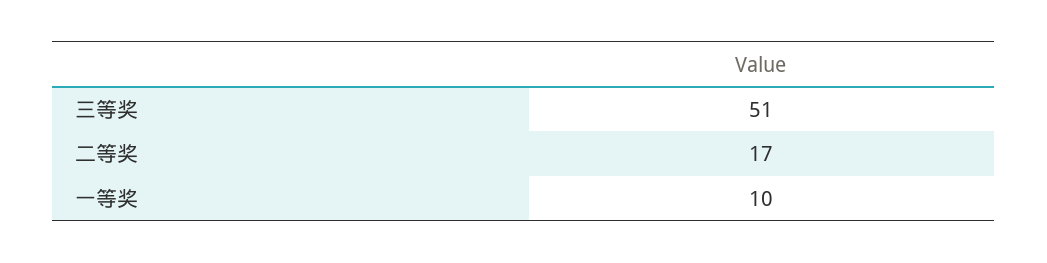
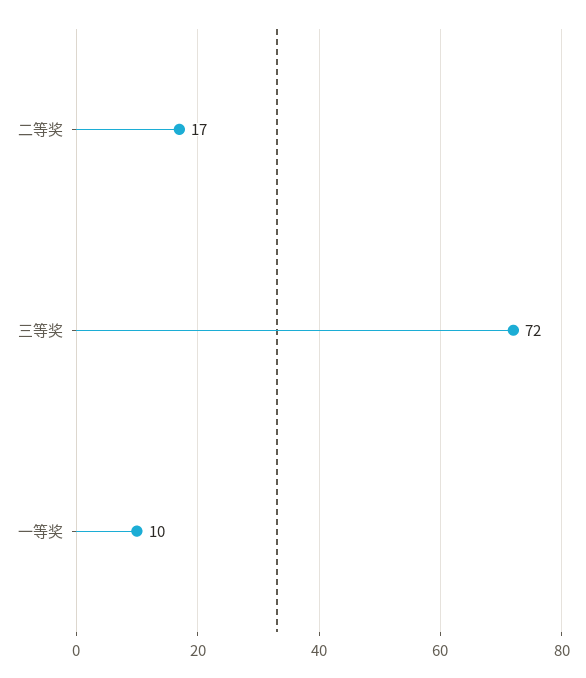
三等奖: 51 -> 72

